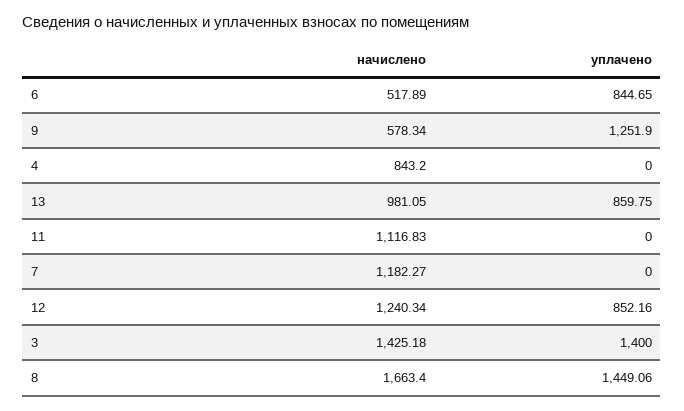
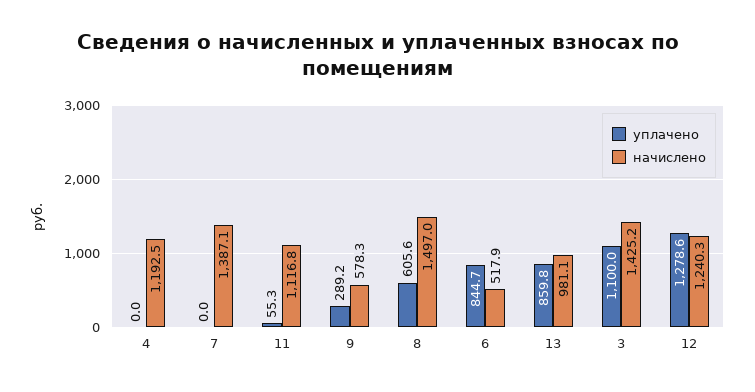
уплачено, 9: 1251.9 -> 289.2
начислено, 4: 843.2 -> 1192.5
уплачено, 11: 0 -> 55.3
начислено, 7: 1182.27 -> 1387.1
уплачено, 12: 852.16 -> 1278.6
уплачено, 3: 1400 -> 1100
начислено, 8: 1663.4 -> 1497
уплачено, 8: 1449.06 -> 605.6

